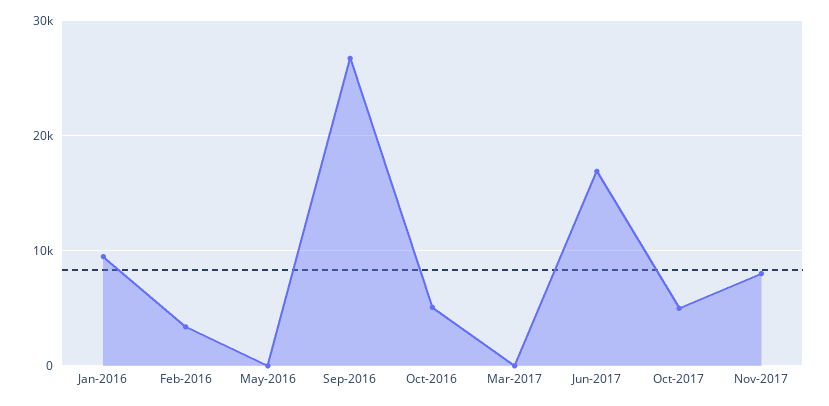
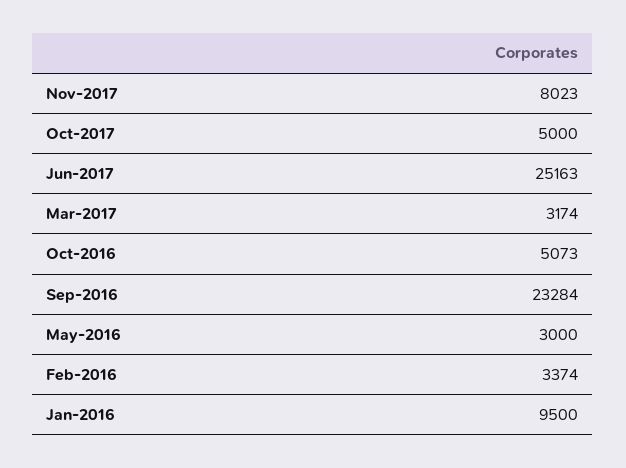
May-2016: 0 -> 3000
Sep-2016: 27000 -> 23284
Mar-2017: 0 -> 3174
Jun-2017: 17000 -> 25163

